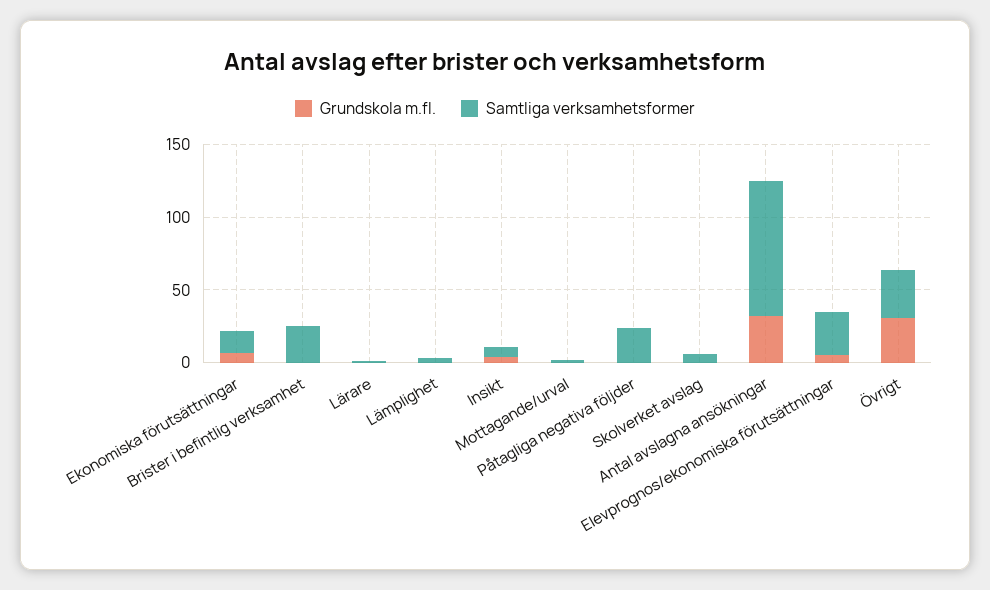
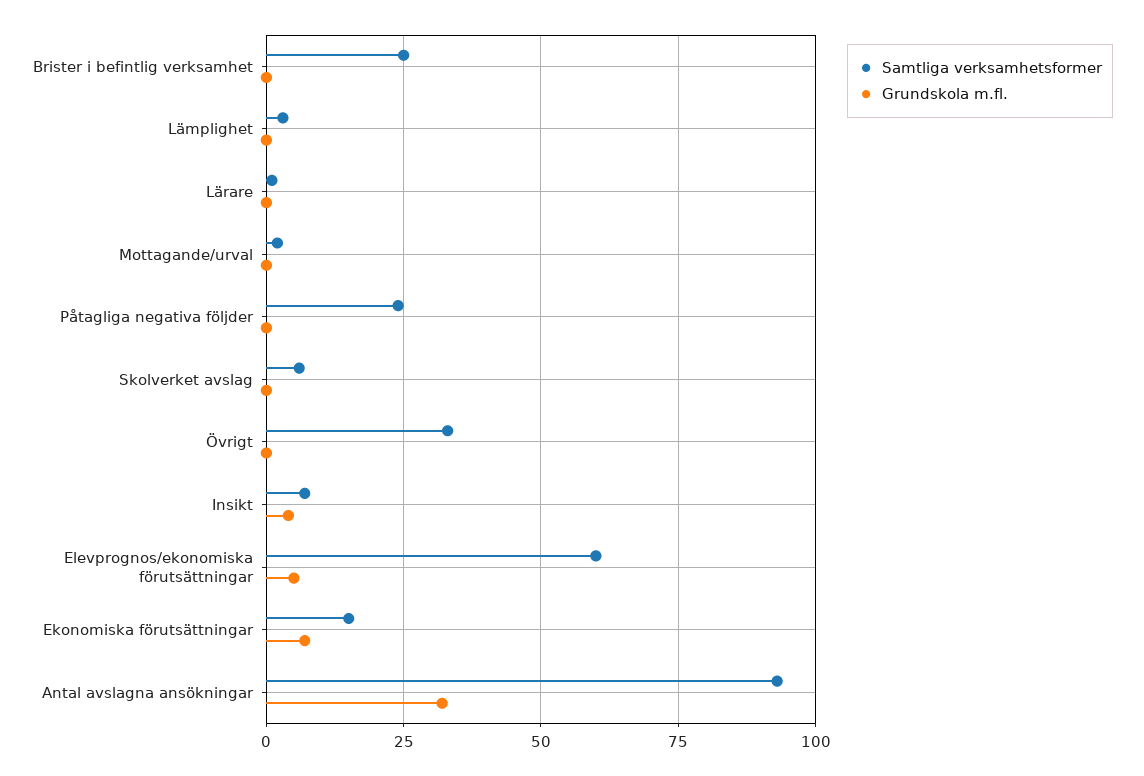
Samtliga verksamhetsformer, Elevprognos/ekonomiska förutsättningar: 30 -> 60
Grundskola m.fl., Övrigt: 30 -> 0

